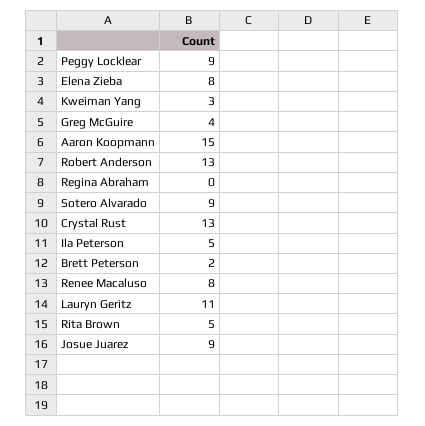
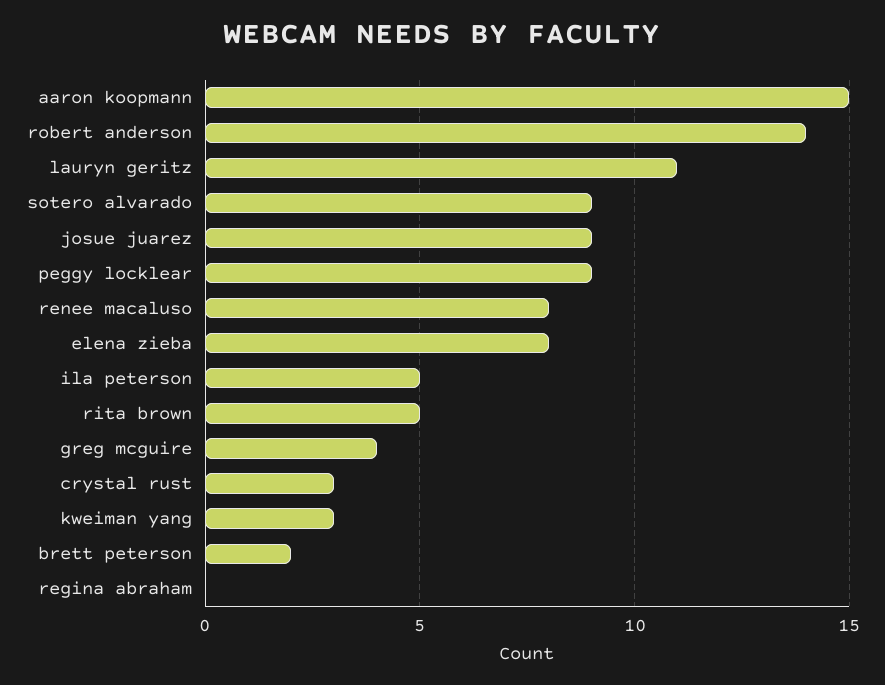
Robert Anderson: 13 -> 14
Crystal Rust: 13 -> 3

